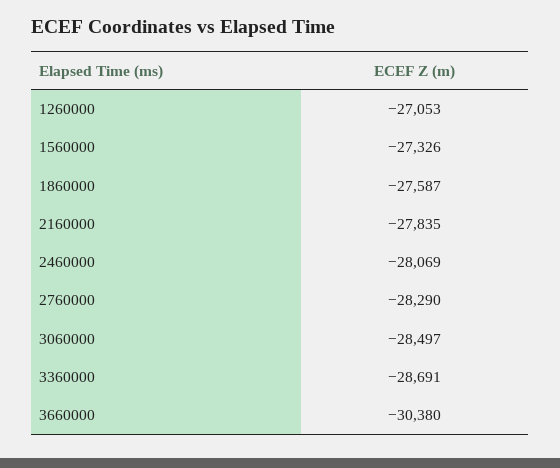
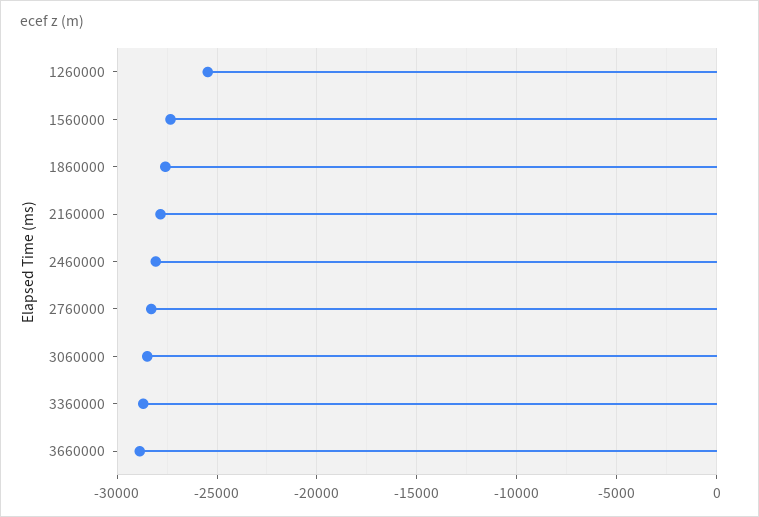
1260000: -27053 -> -25500
3660000: -30380 -> -29000

